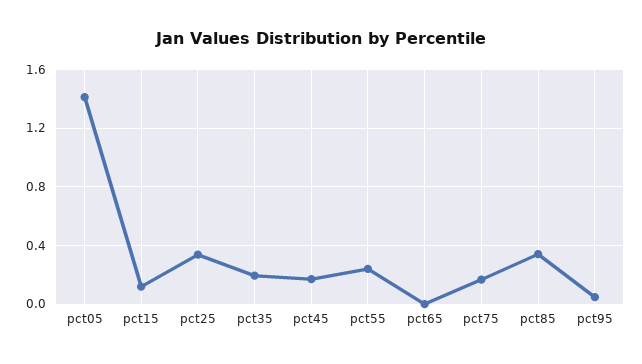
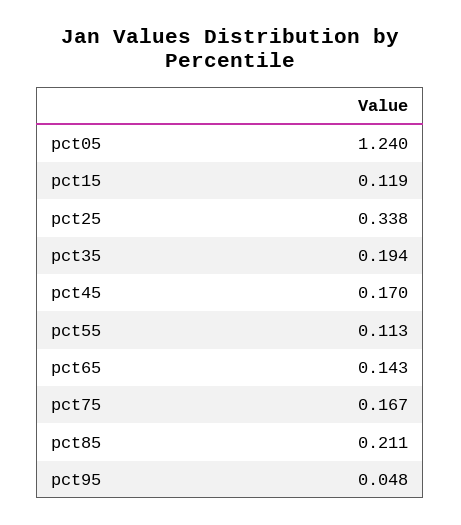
pct05: 1.4 -> 1.24
pct55: 0.25 -> 0.113
pct65: 0 -> 0.143
pct85: 0.35 -> 0.211

